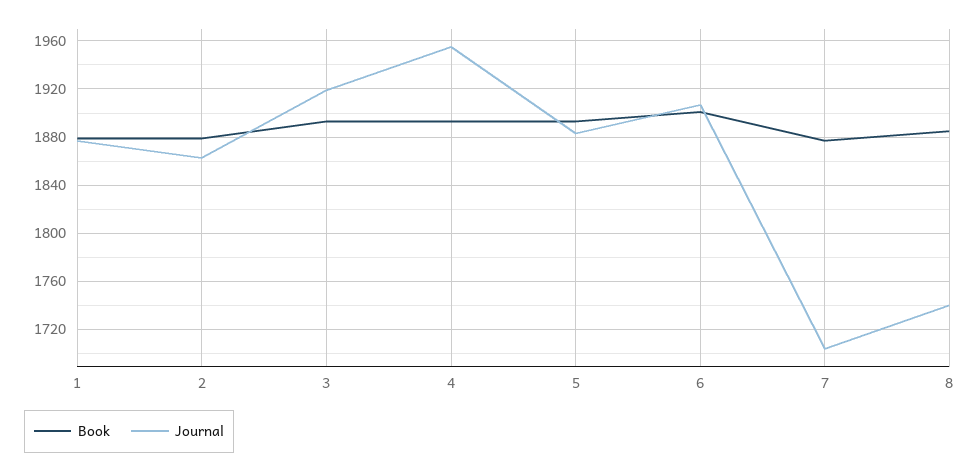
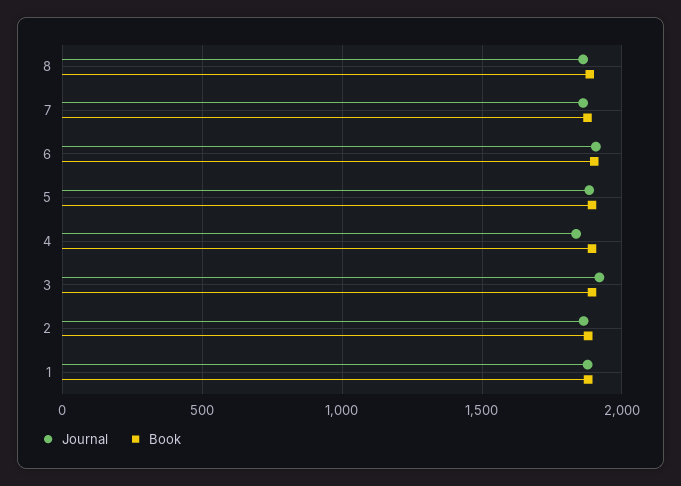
Journal, 4: 1955 -> 1850
Journal, 7: 1705 -> 1850
Journal, 8: 1740 -> 1850

